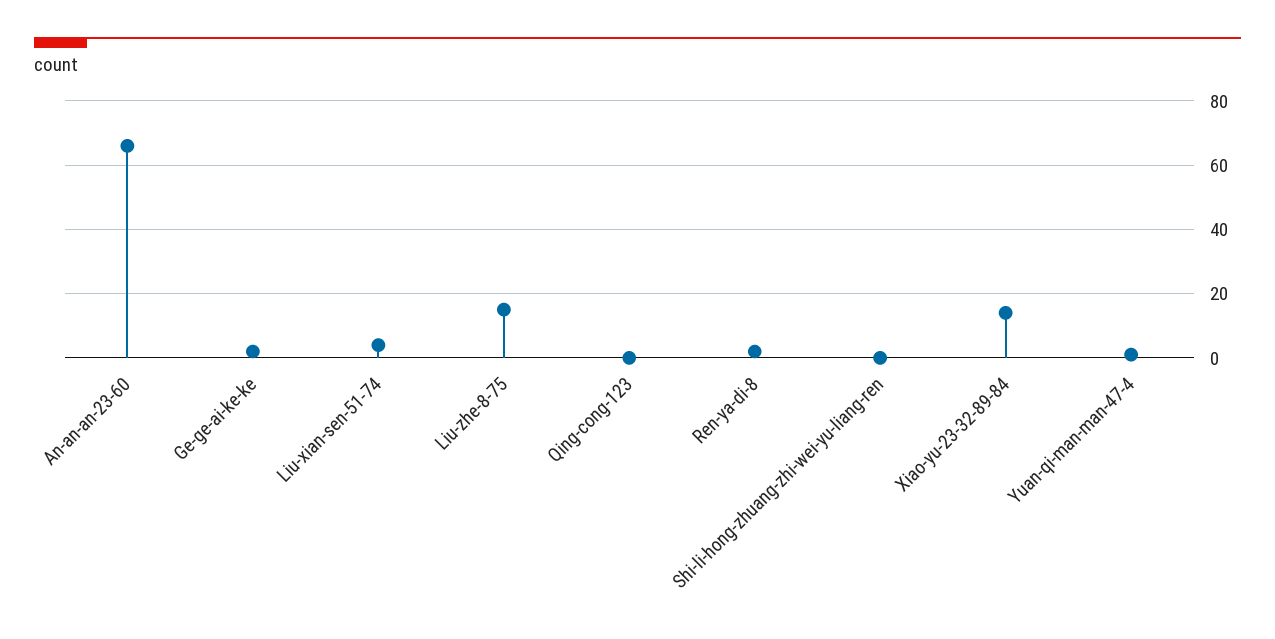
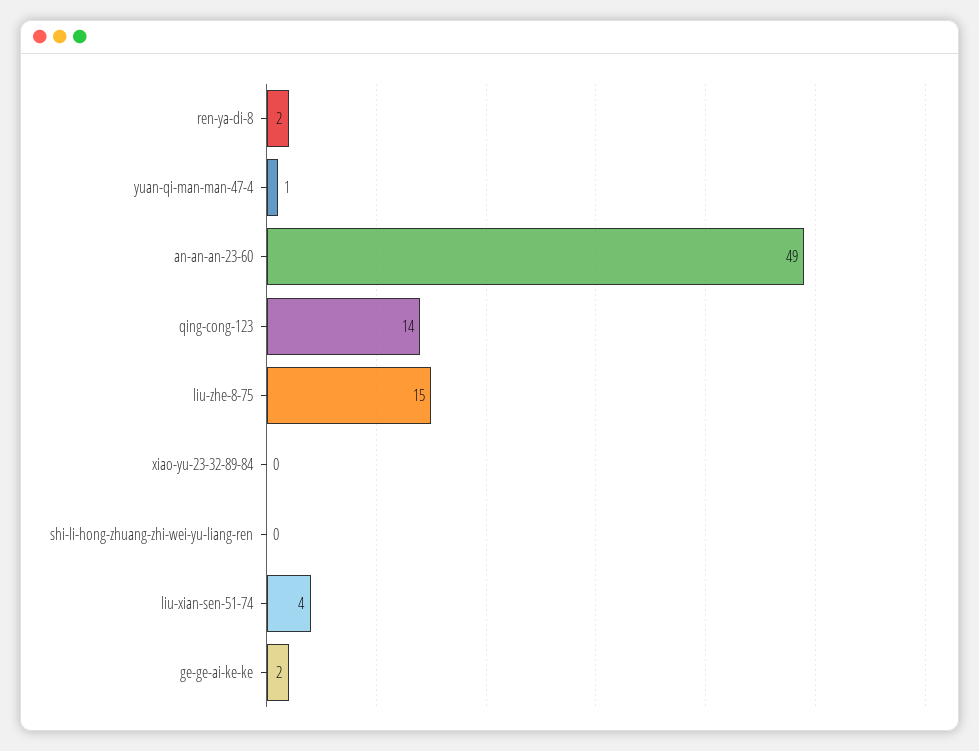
An-an-an-23-60: 65 -> 49
Qing-cong-123: 0 -> 14
Xiao-yu-23-32-89-84: 15 -> 0

